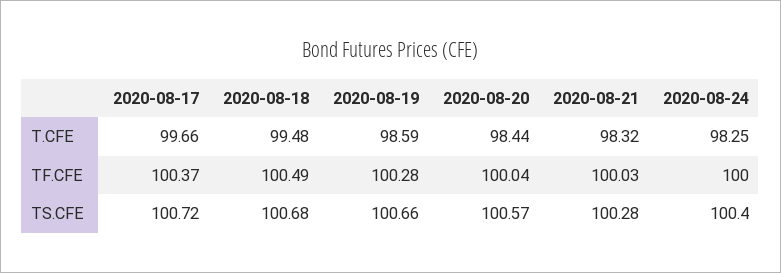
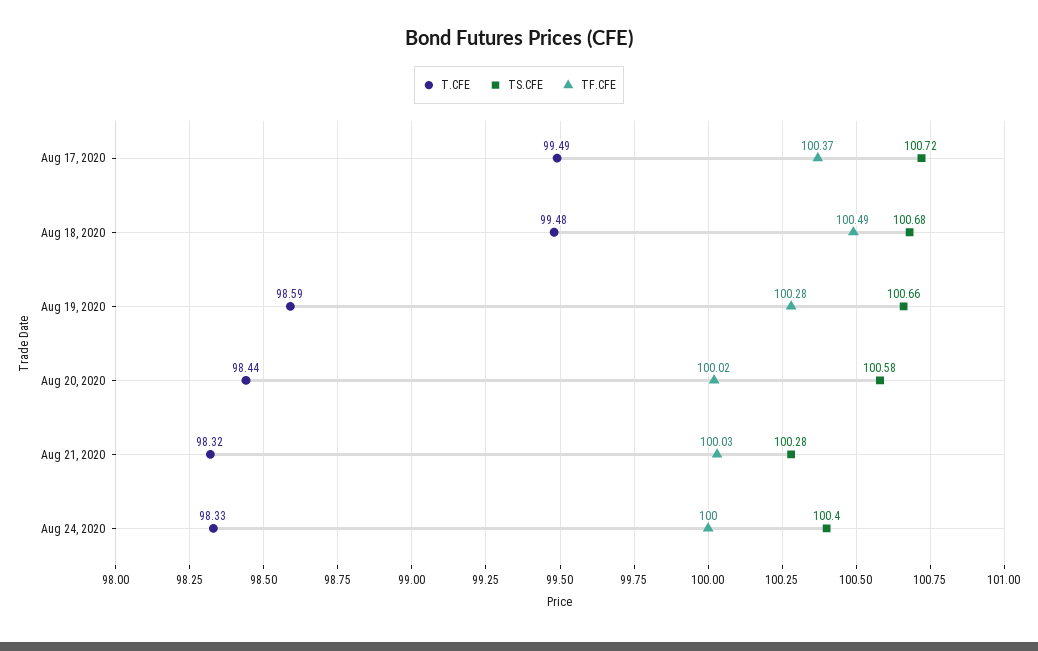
T.CFE, 2020-08-17: 99.66 -> 99.49
T.CFE, 2020-08-24: 98.25 -> 98.33
TF.CFE, 2020-08-20: 100.04 -> 100.02
TS.CFE, 2020-08-20: 100.57 -> 100.58

